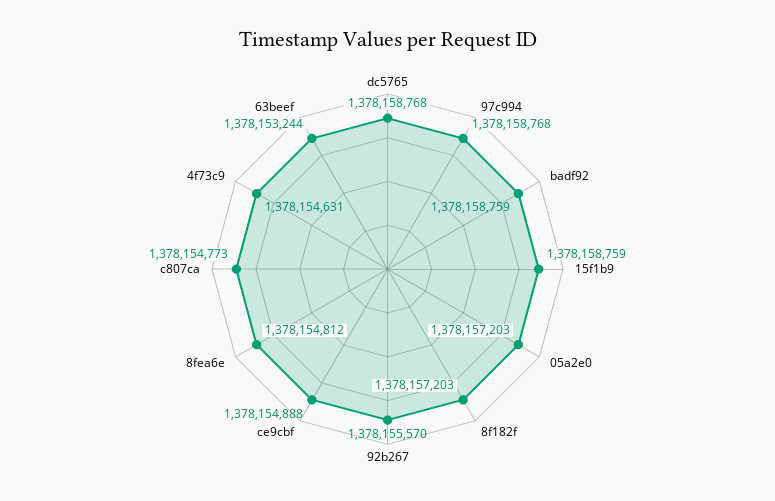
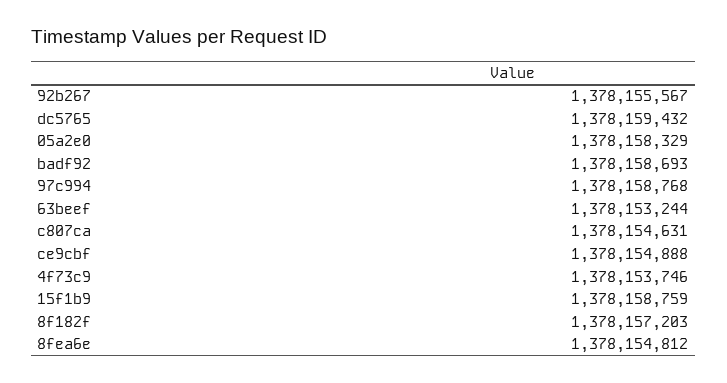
dc5765: 1378158768 -> 1378159432
badf92: 1378158759 -> 1378158693
05a2e0: 1378157203 -> 1378158329
92b267: 1378155570 -> 1378155567
c807ca: 1378154773 -> 1378154631
4f73c9: 1378154631 -> 1378153746

